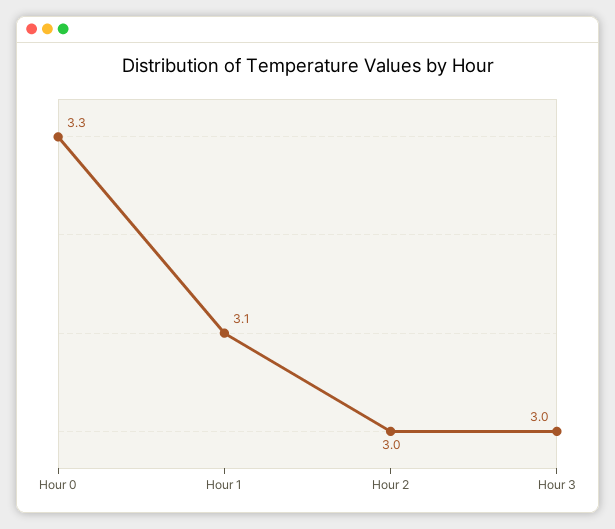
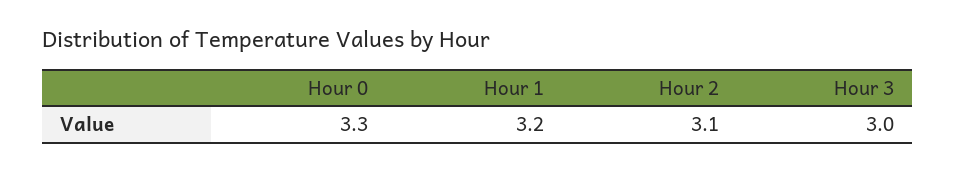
Hour 1: 3.1 -> 3.2
Hour 2: 3 -> 3.1

